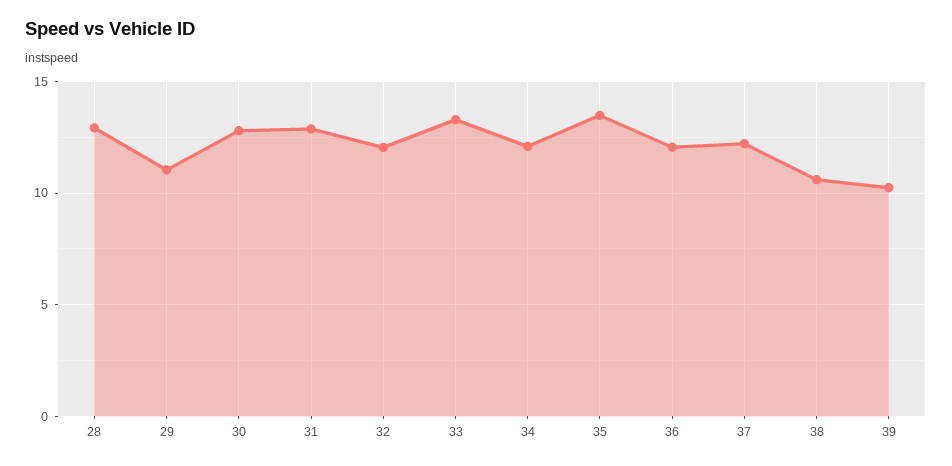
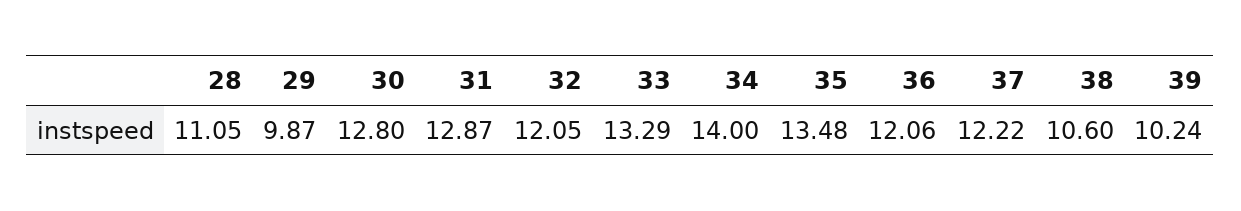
28: 13 -> 11.05
29: 11 -> 9.87
34: 12 -> 14

